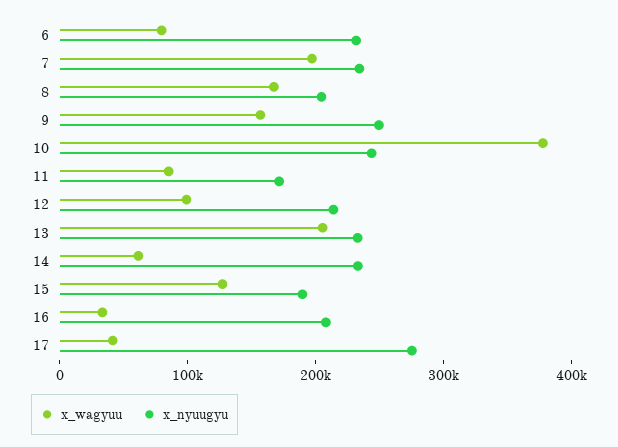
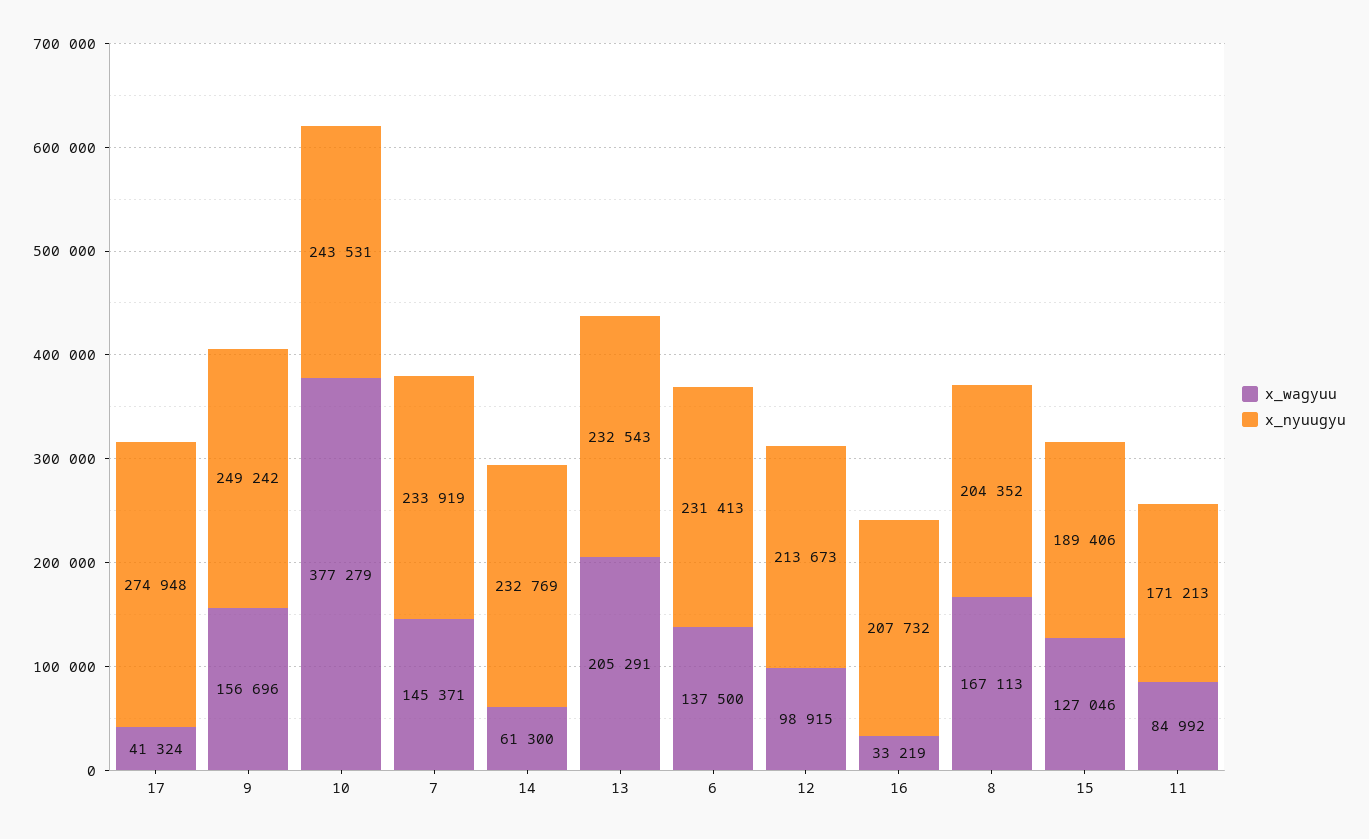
x_wagyuu, 6: 80000 -> 137500
x_wagyuu, 7: 200000 -> 145371

